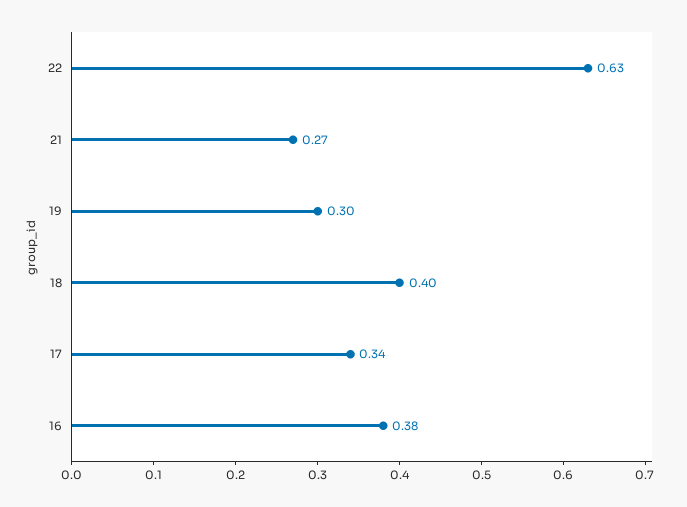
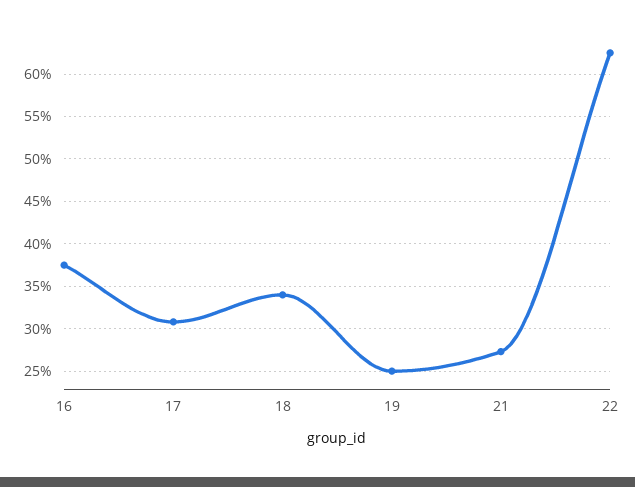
19: 0.3 -> 0.25
18: 0.4 -> 0.34
17: 0.34 -> 0.31

